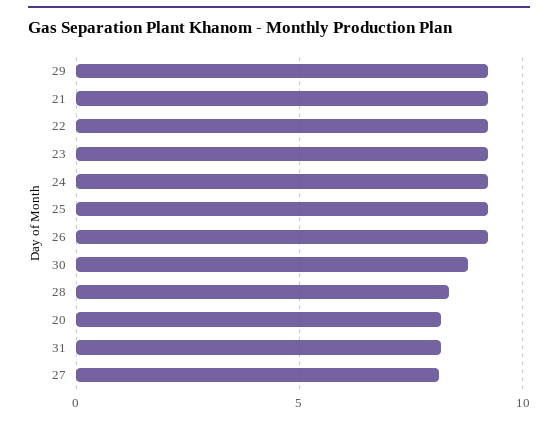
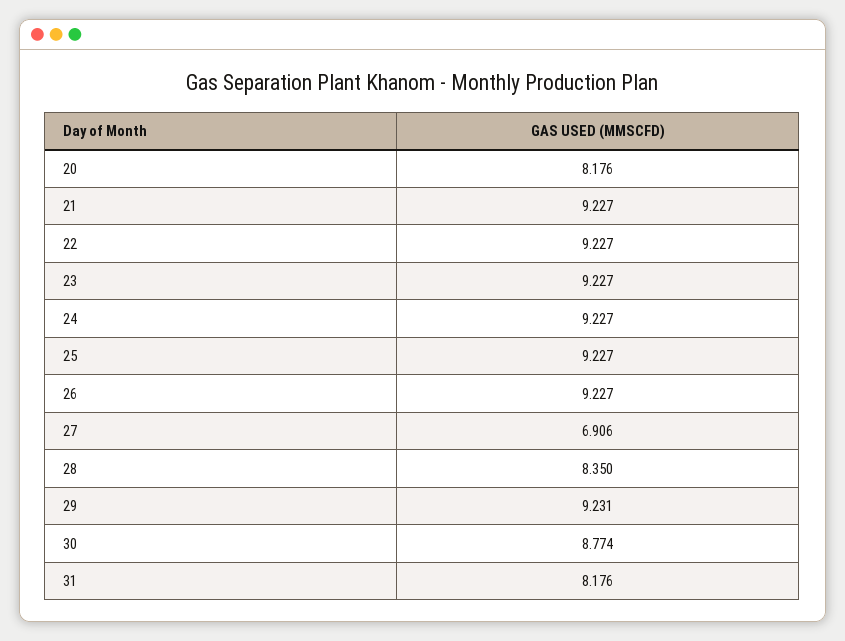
27: 8 -> 6.906

